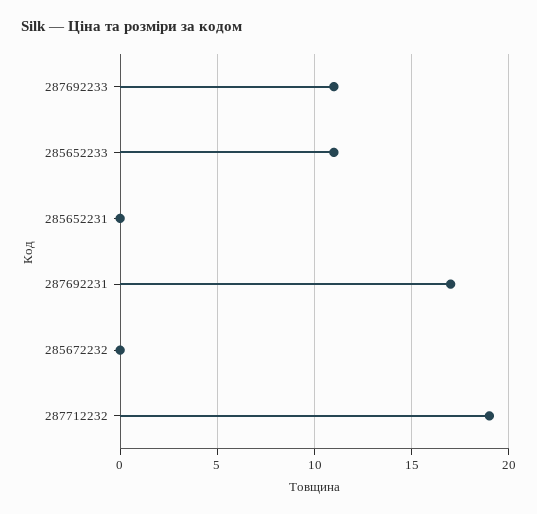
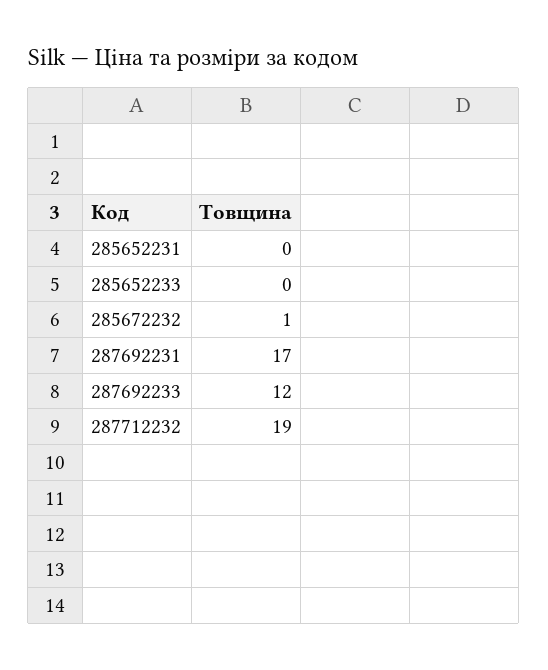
287692233: 11 -> 12
285652233: 11 -> 0
285672232: 0 -> 1

